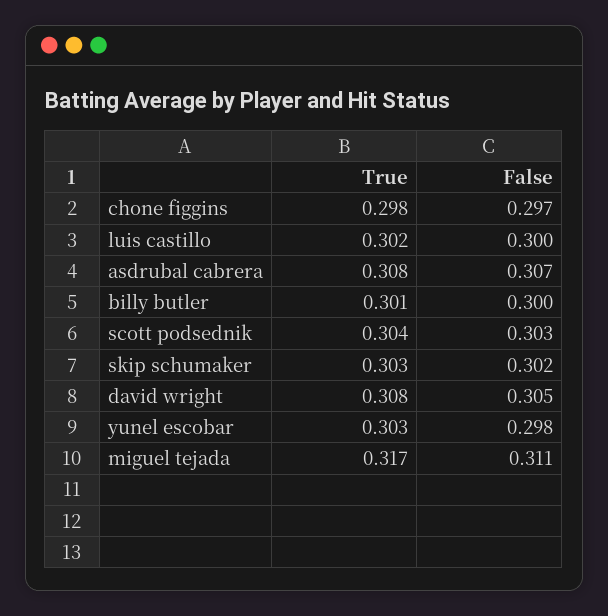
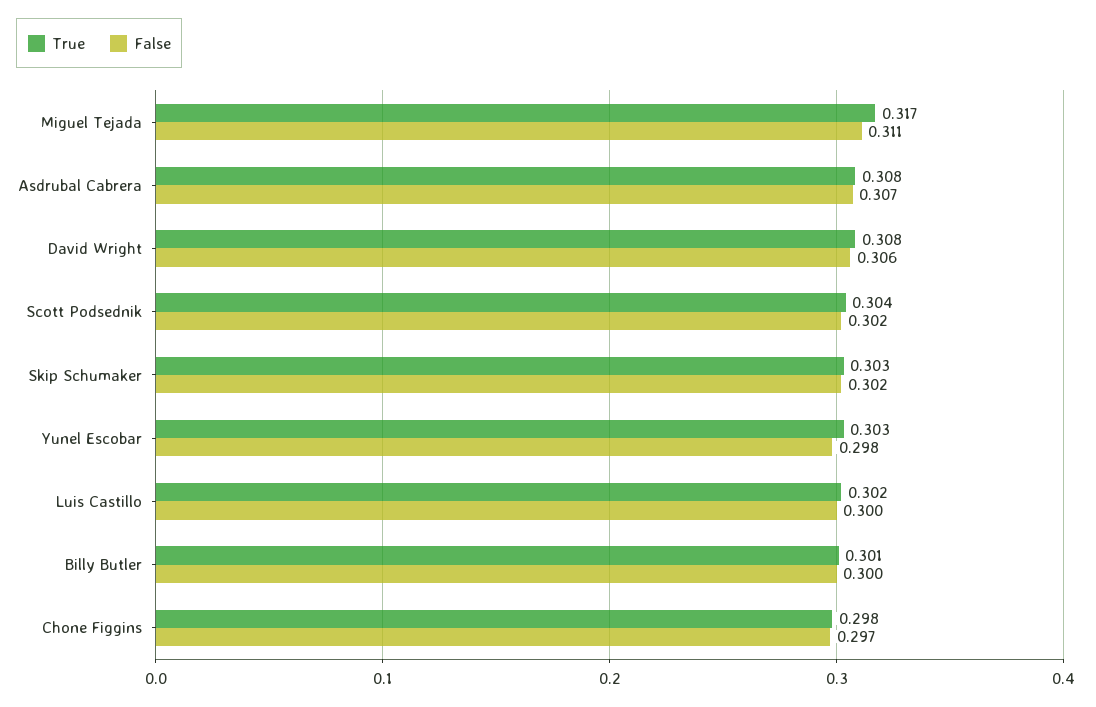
False, scott podsednik: 0.303 -> 0.302
False, david wright: 0.305 -> 0.306

